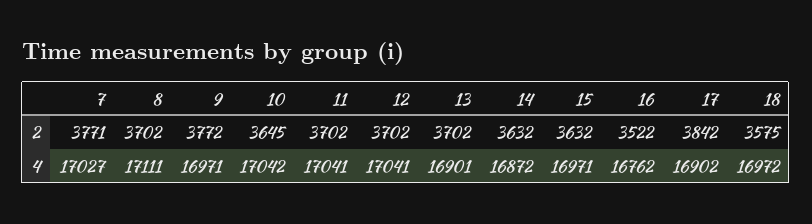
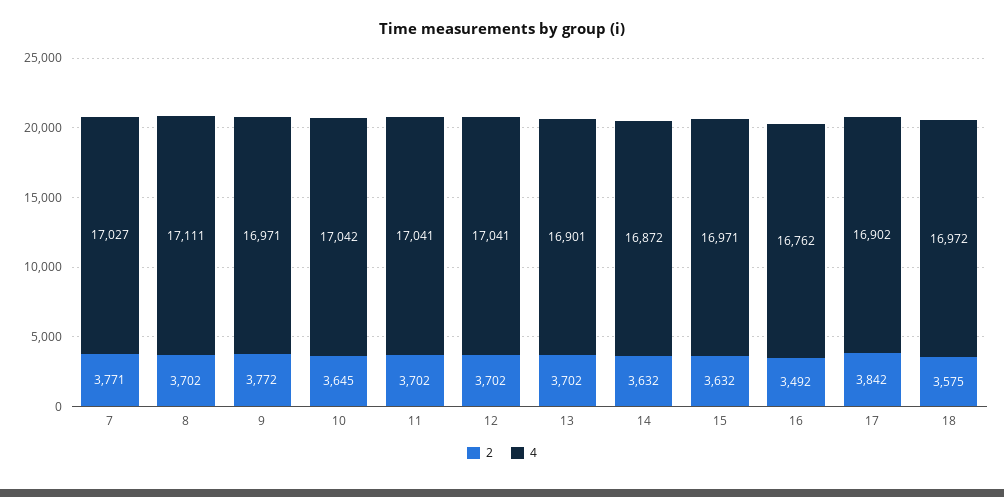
2, 16: 3522 -> 3492

